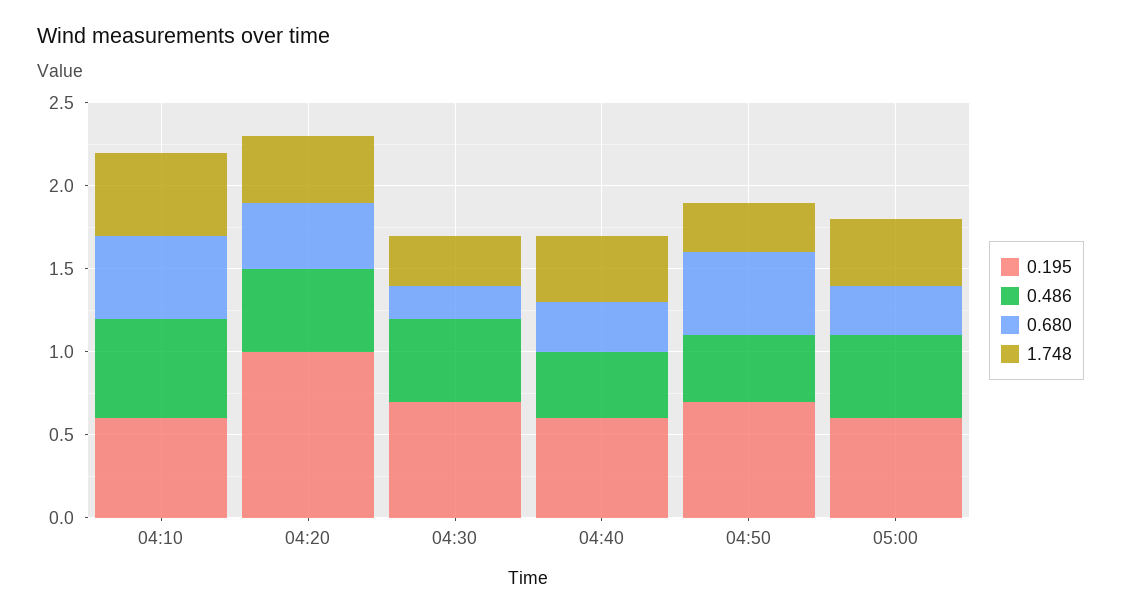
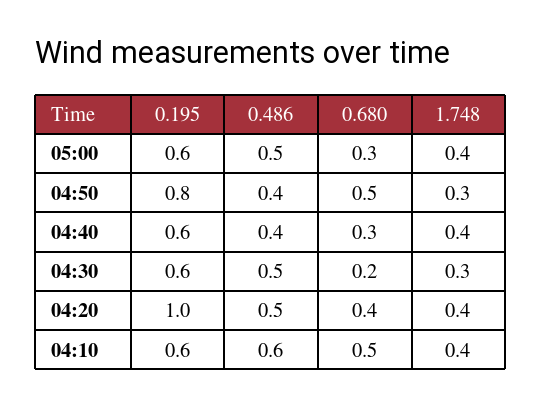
1.748, 04:10: 0.5 -> 0.4
0.195, 04:30: 0.7 -> 0.6
0.195, 04:50: 0.7 -> 0.8

